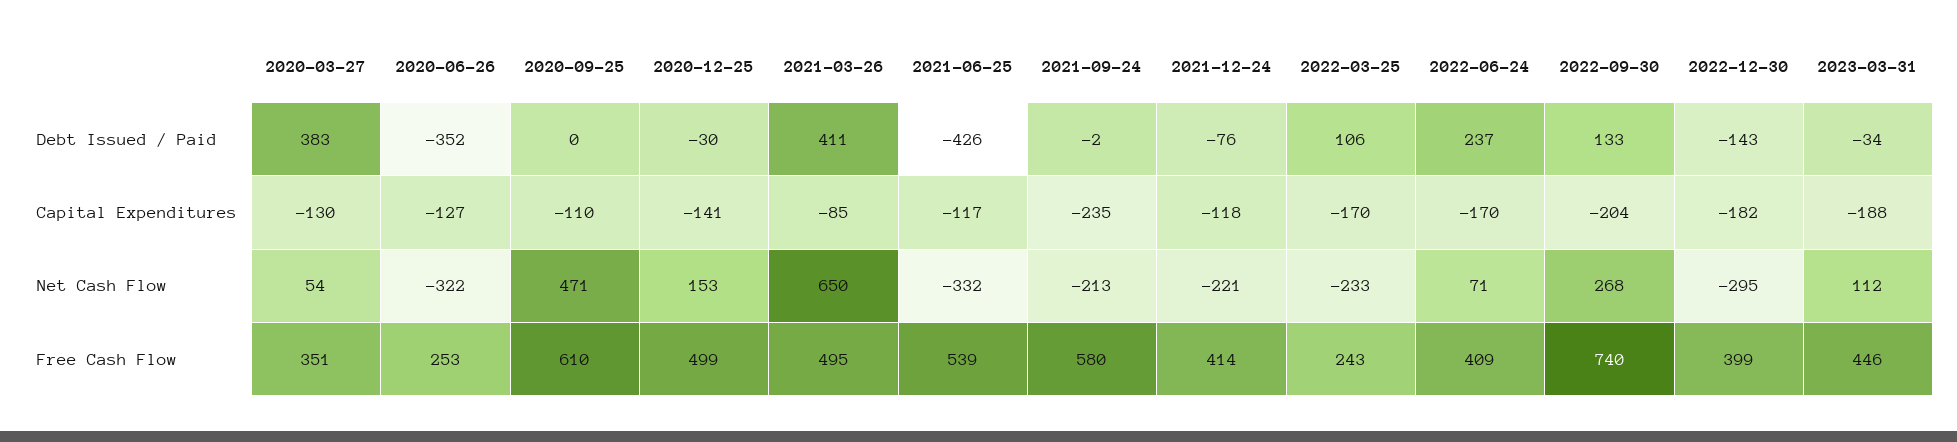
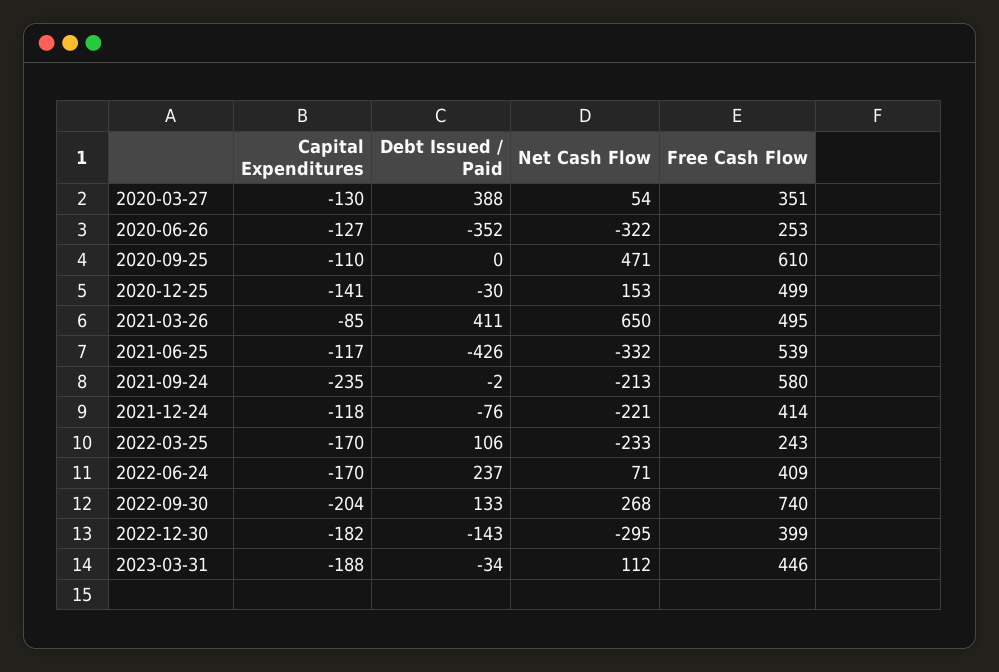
2020-03-27, Debt Issued / Paid: 383 -> 388

